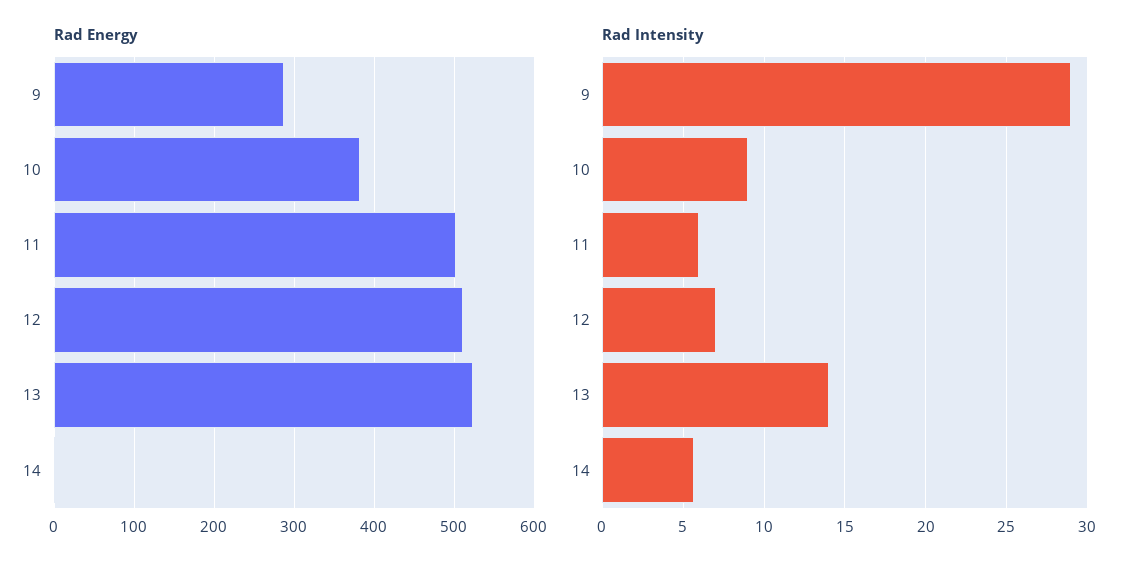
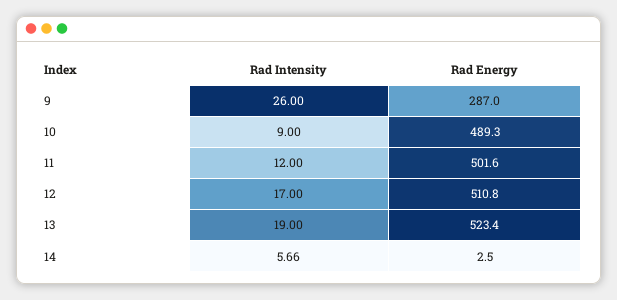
Rad Energy, 10: 380 -> 489.3
Rad Intensity, 9: 29 -> 26
Rad Intensity, 11: 6 -> 12
Rad Intensity, 12: 7 -> 17
Rad Intensity, 13: 14 -> 19

